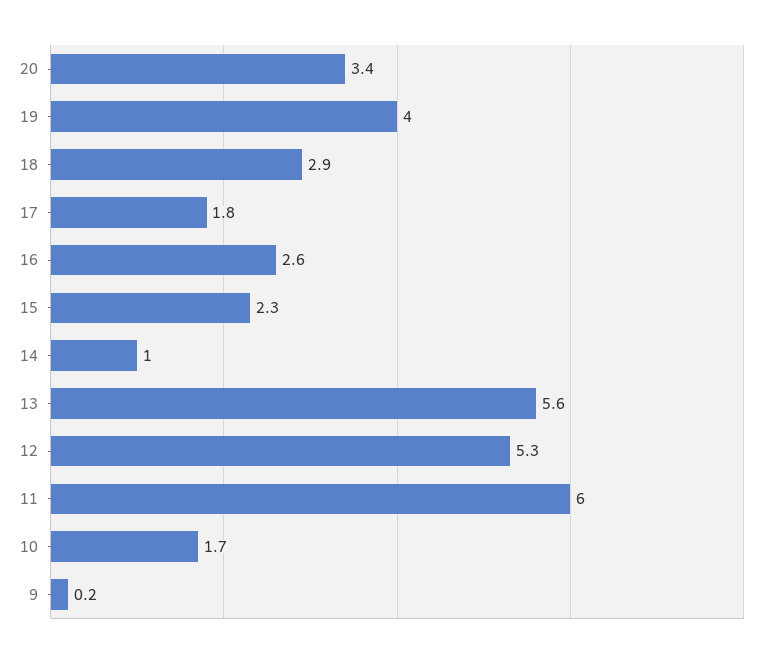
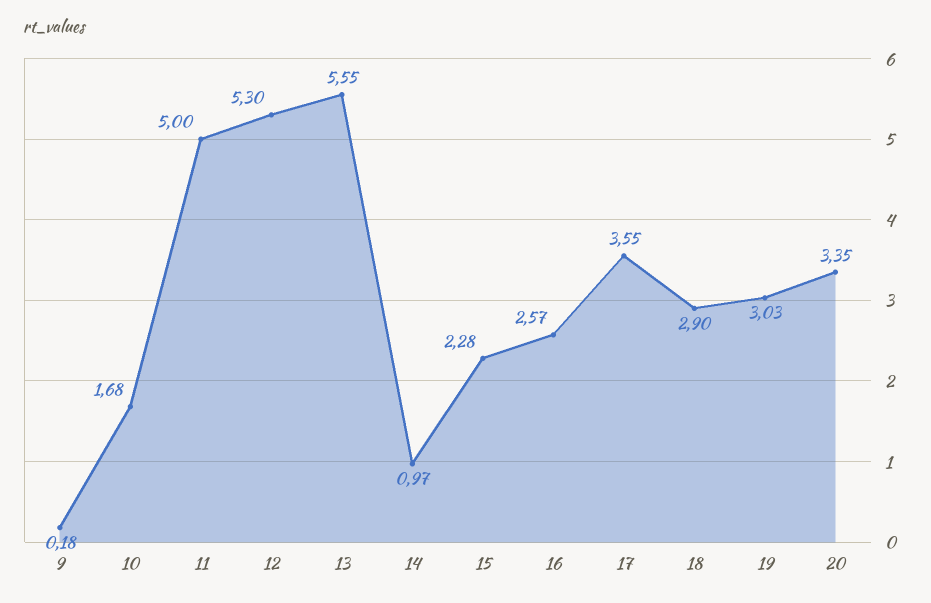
19: 4 -> 3.03
17: 1.8 -> 3.55
11: 6 -> 5

